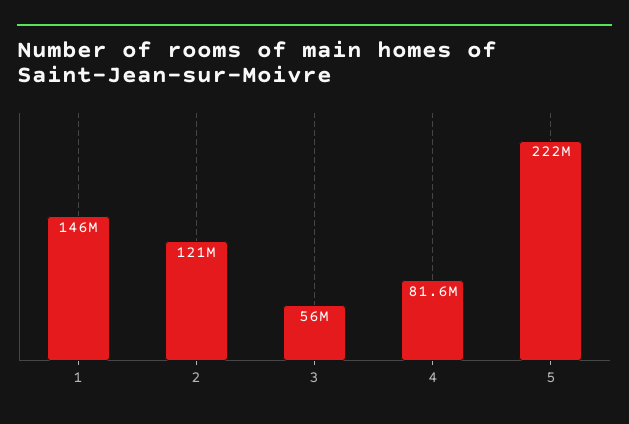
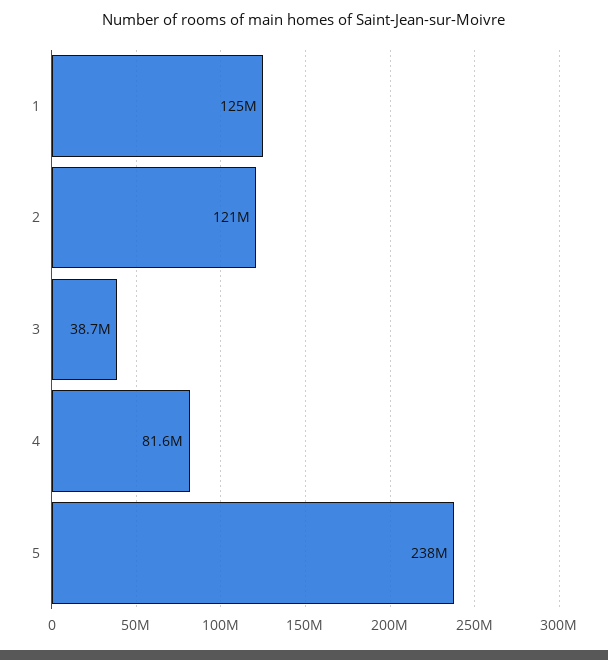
1: 146000000 -> 125000000
3: 56000000 -> 38700000
5: 222000000 -> 238000000

